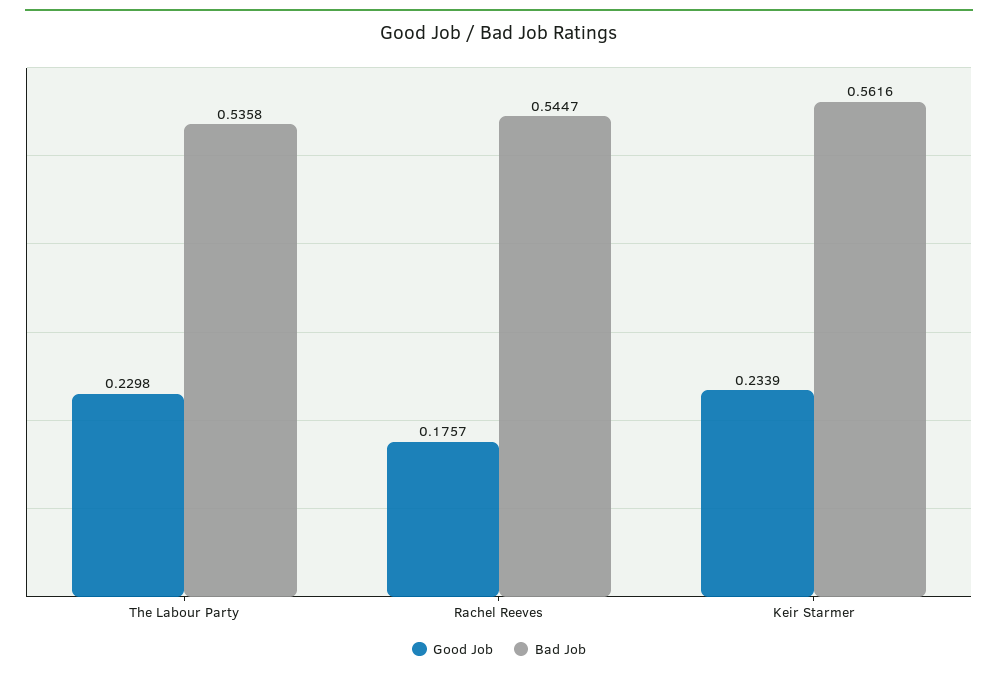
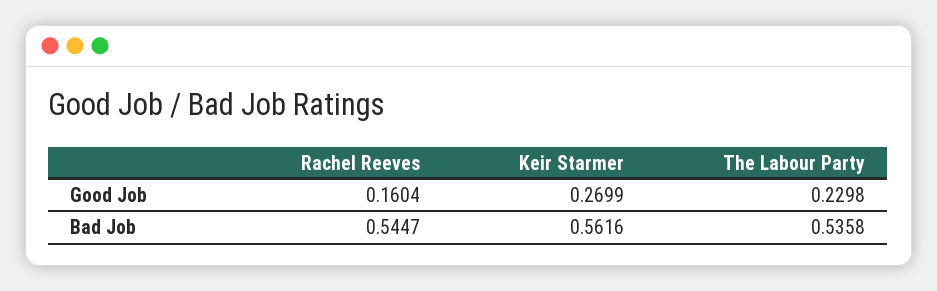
Good Job, Rachel Reeves: 0.1757 -> 0.1604
Good Job, Keir Starmer: 0.2339 -> 0.2699

